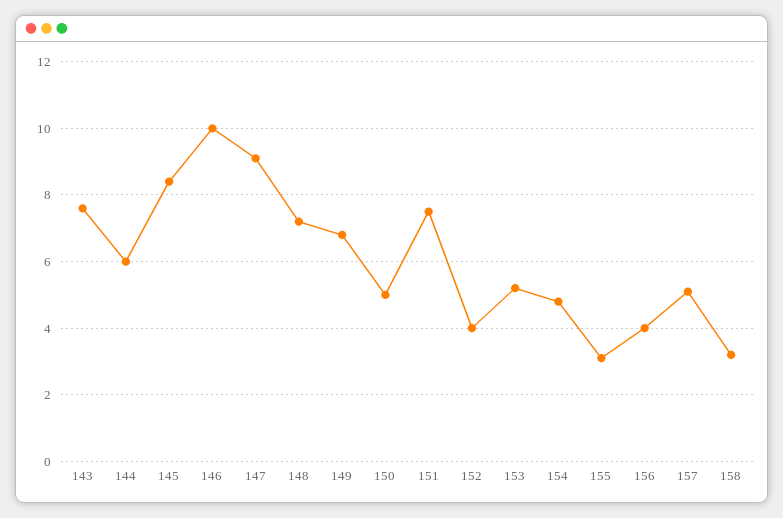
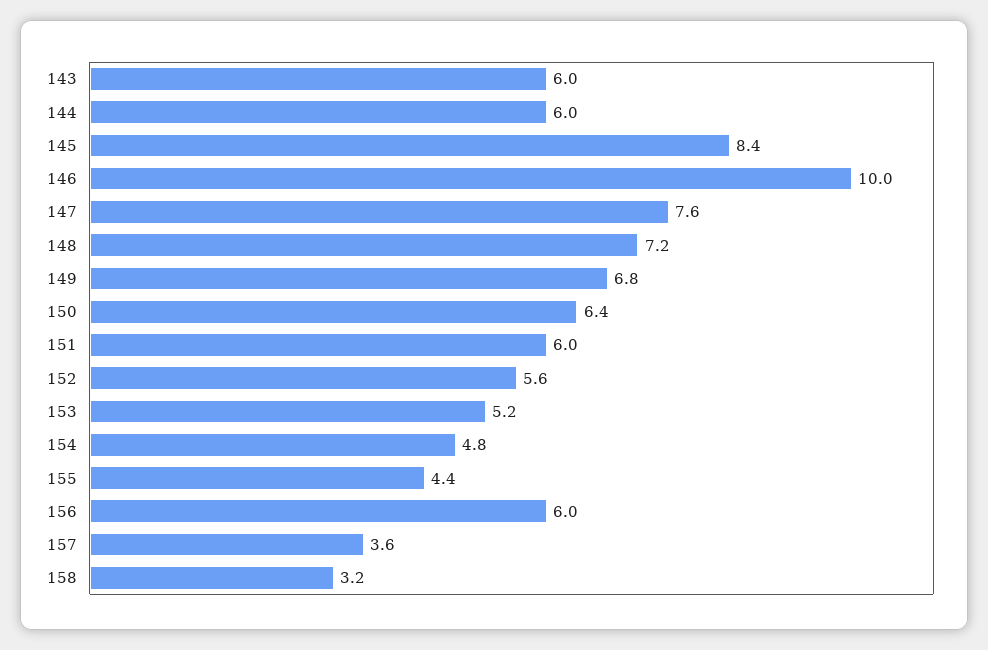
143: 7.5 -> 6
147: 9 -> 7.6
150: 5 -> 6.4
151: 7.5 -> 6
152: 4 -> 5.6
155: 3 -> 4.4
156: 4 -> 6
157: 5 -> 3.6

